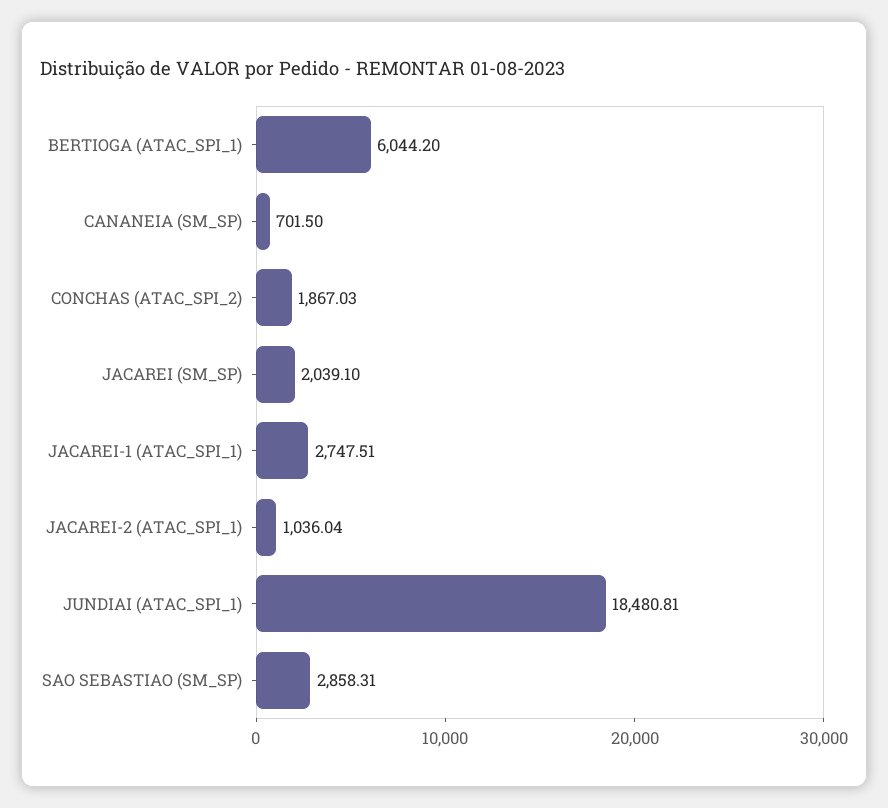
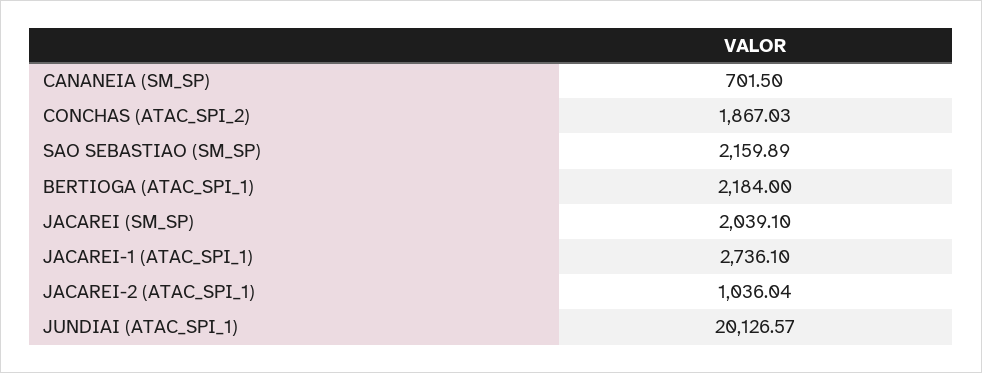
BERTIOGA (ATAC_SPI_1): 6044.2 -> 2184
JACAREI-1 (ATAC_SPI_1): 2747.51 -> 2736.1
JUNDIAI (ATAC_SPI_1): 18480.81 -> 20126.57
SAO SEBASTIAO (SM_SP): 2858.31 -> 2159.89

